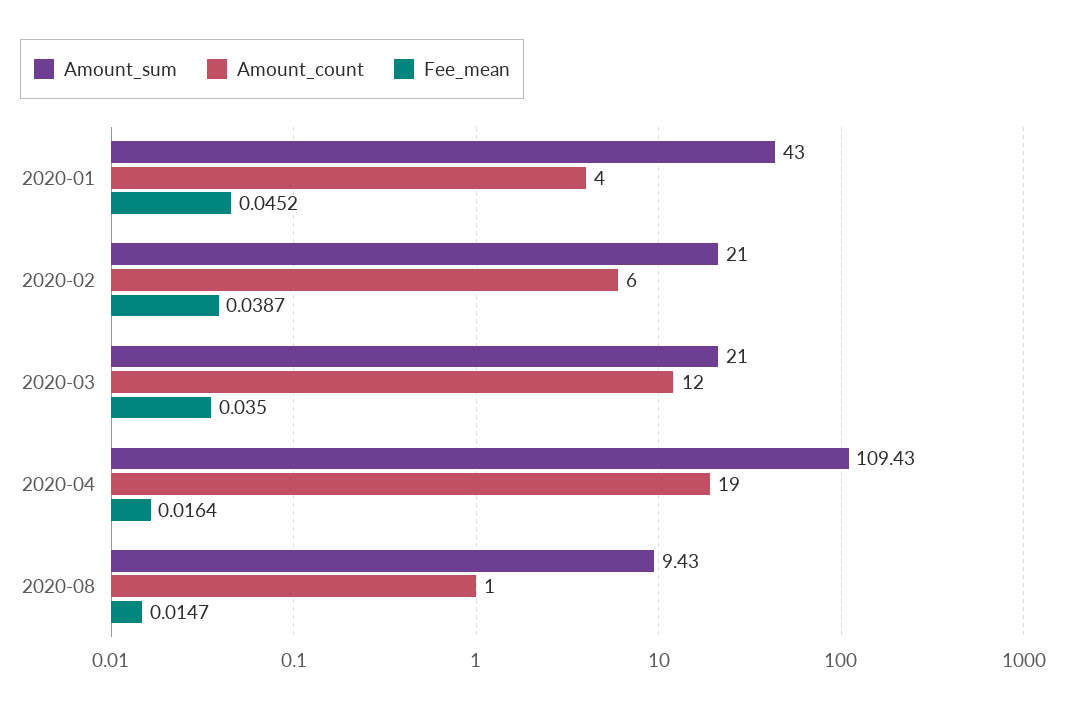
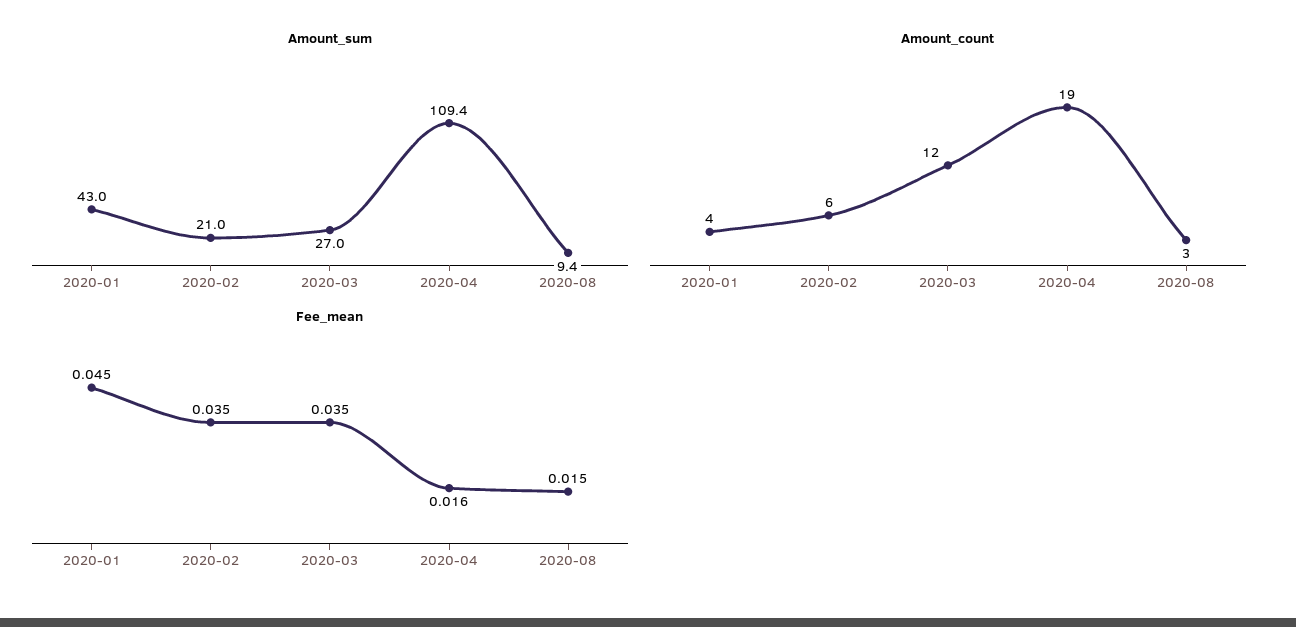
Fee_mean, 2020-02: 0.0387 -> 0.035
Amount_sum, 2020-03: 21 -> 27
Amount_count, 2020-08: 1 -> 3

